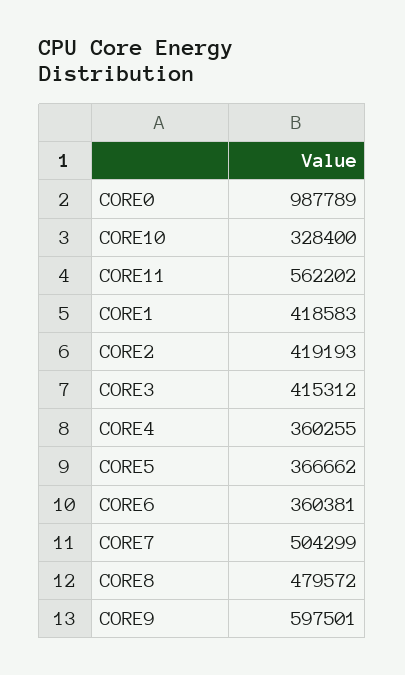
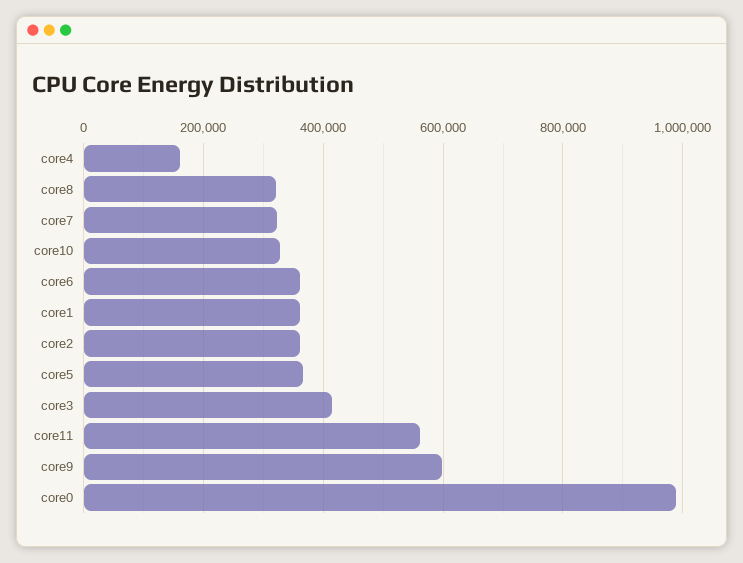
CORE1: 418583 -> 360000
CORE2: 419193 -> 360000
CORE4: 360255 -> 160000
CORE7: 504299 -> 320000
CORE8: 479572 -> 320000

